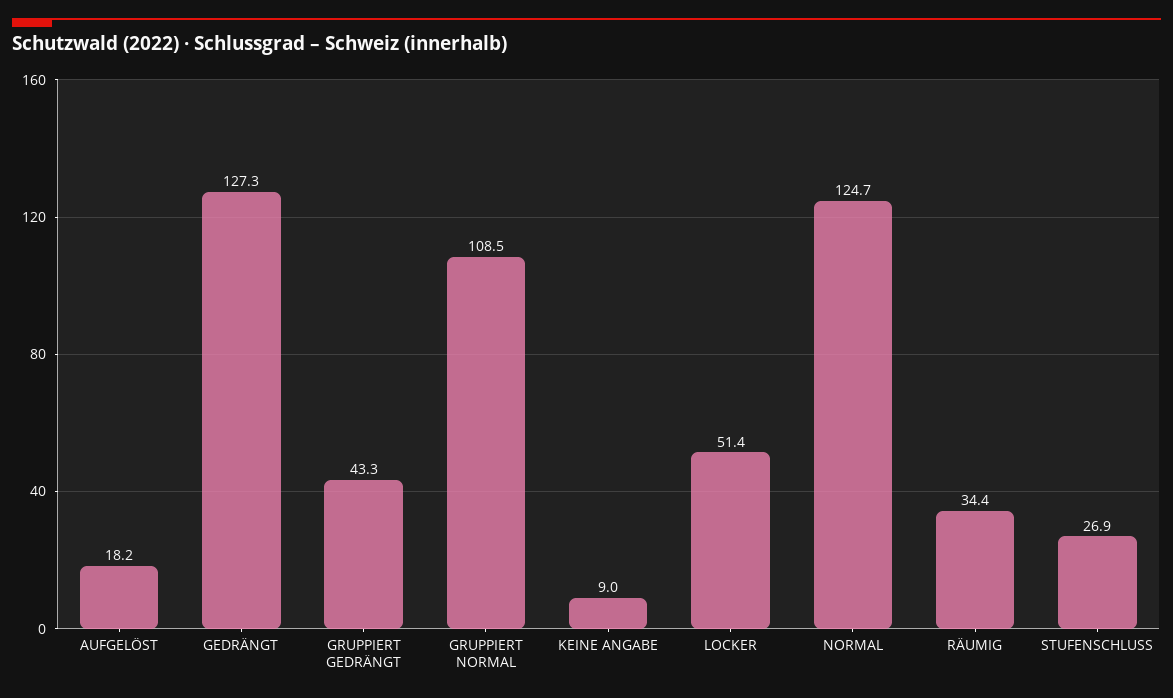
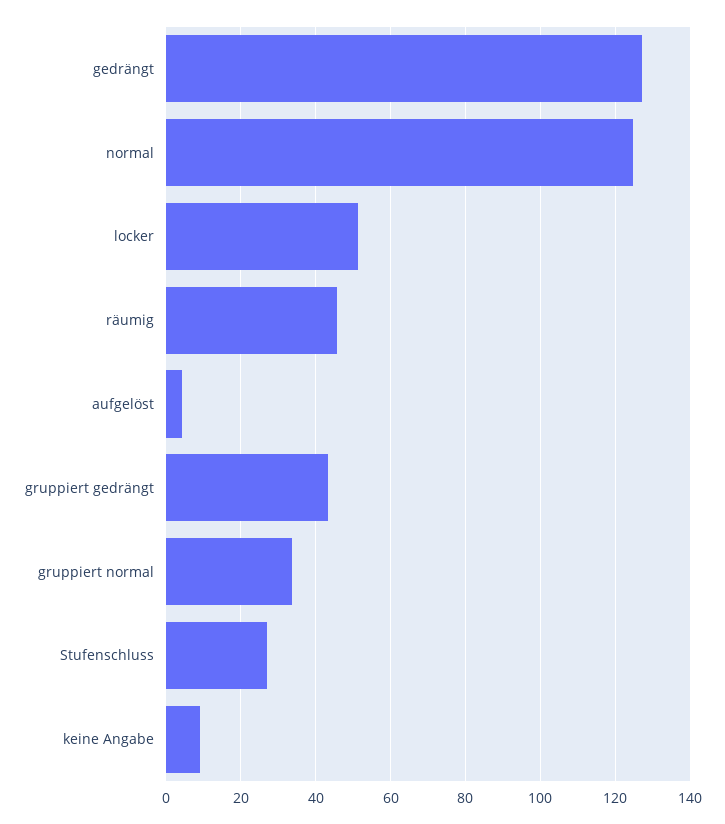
AUFGELÖST: 18.2 -> 4
GRUPPIERT NORMAL: 108.5 -> 34
RÄUMIG: 34.4 -> 46

